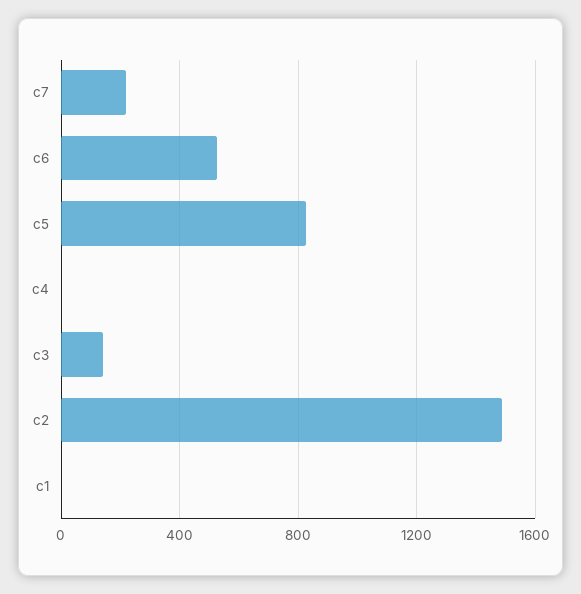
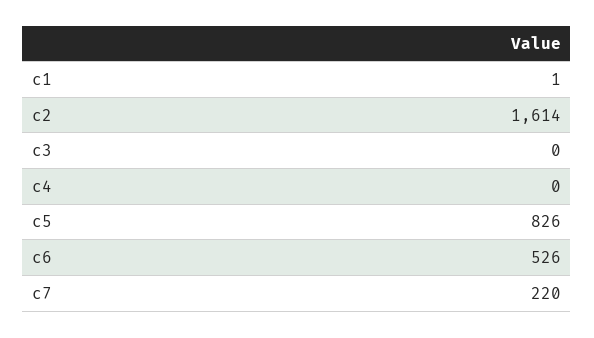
c3: 150 -> 0
c2: 1500 -> 1614

